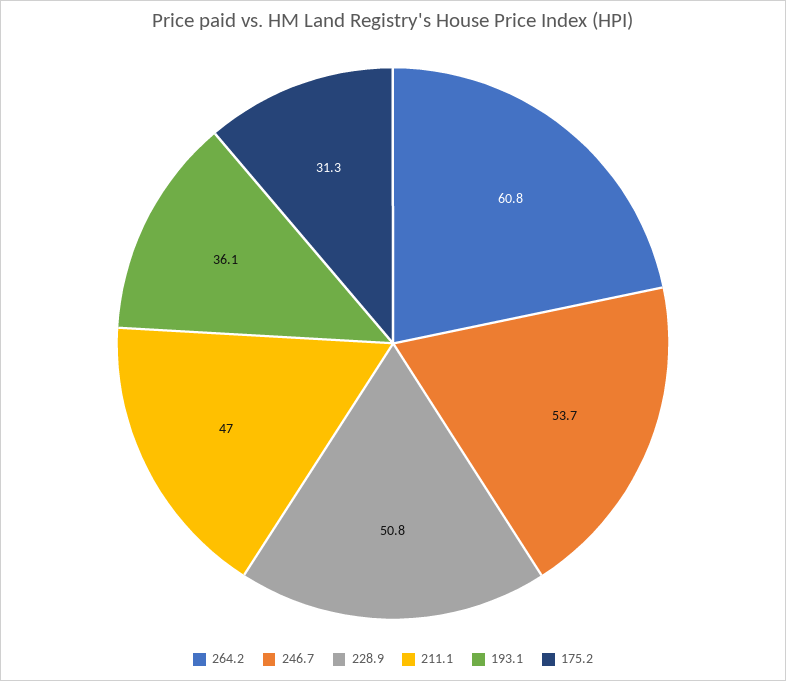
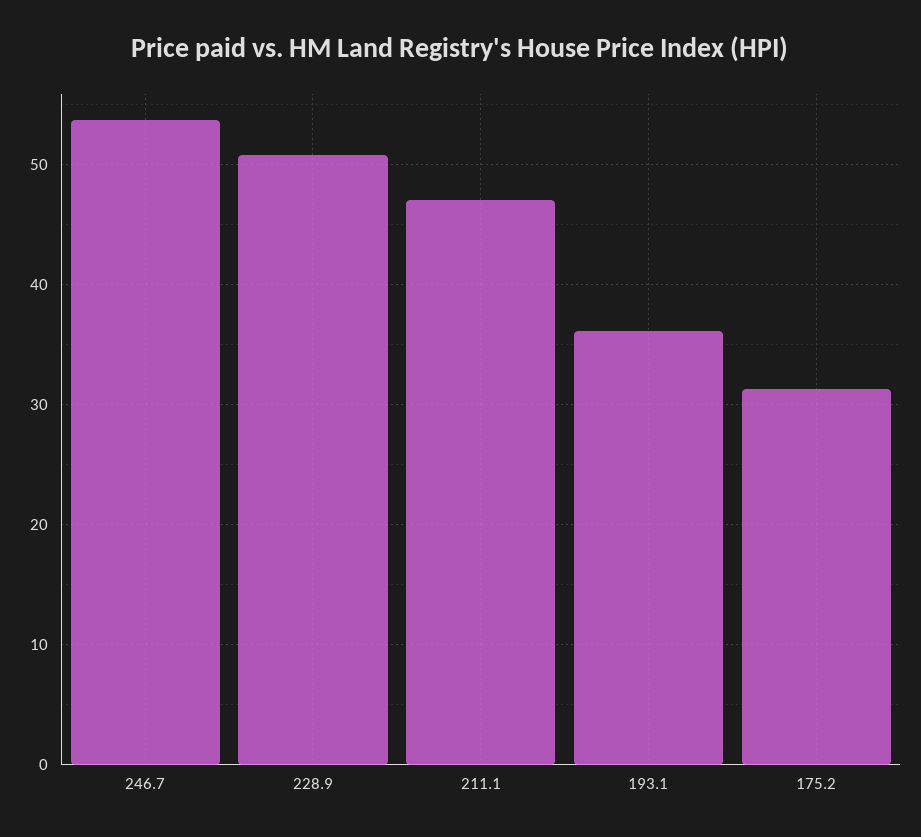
264.2: 60.8 -> none

